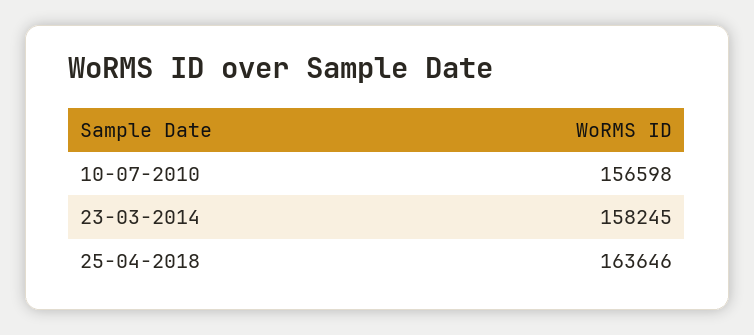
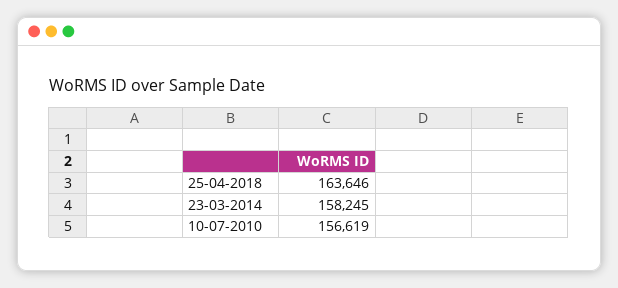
10-07-2010: 156598 -> 156619

